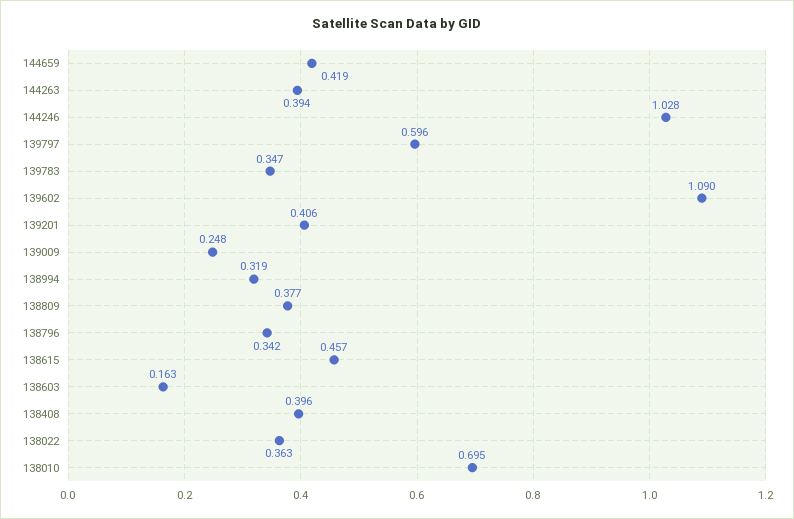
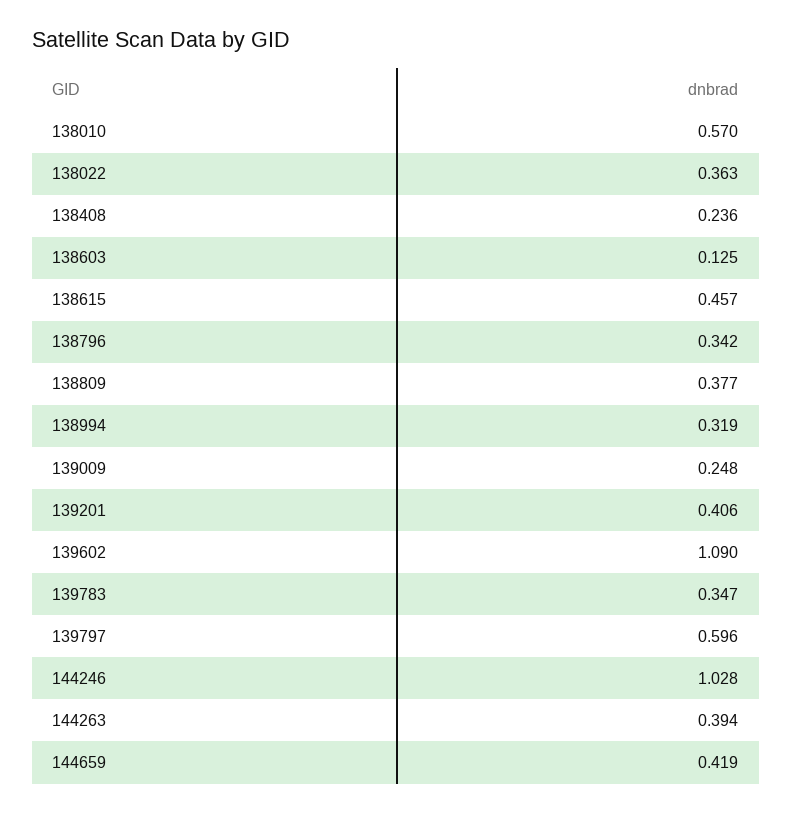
138603: 0.163 -> 0.125
138408: 0.396 -> 0.236
138010: 0.695 -> 0.57

